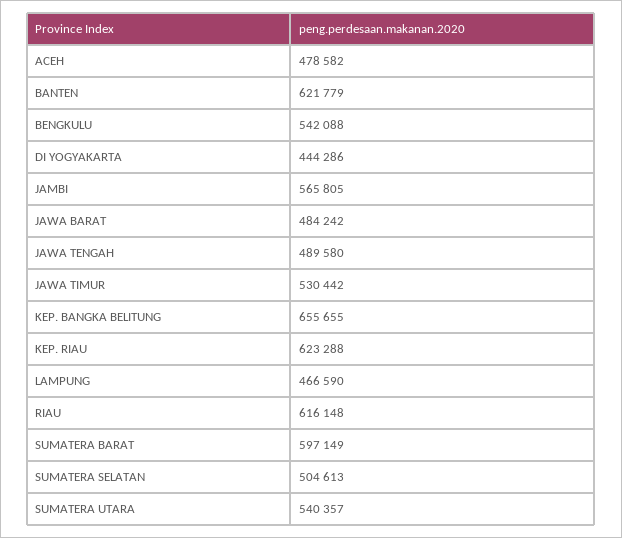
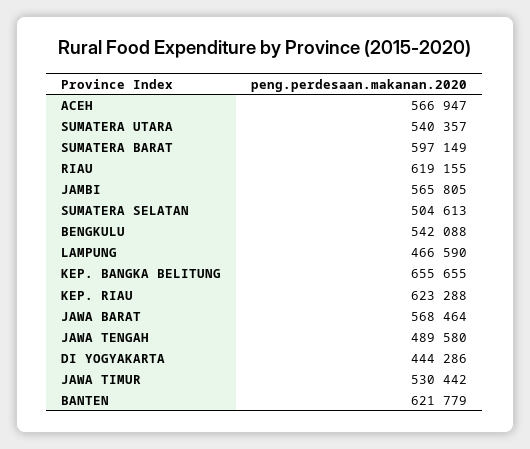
ACEH: 478582 -> 566947
JAWA BARAT: 484242 -> 568464
RIAU: 616148 -> 619155

